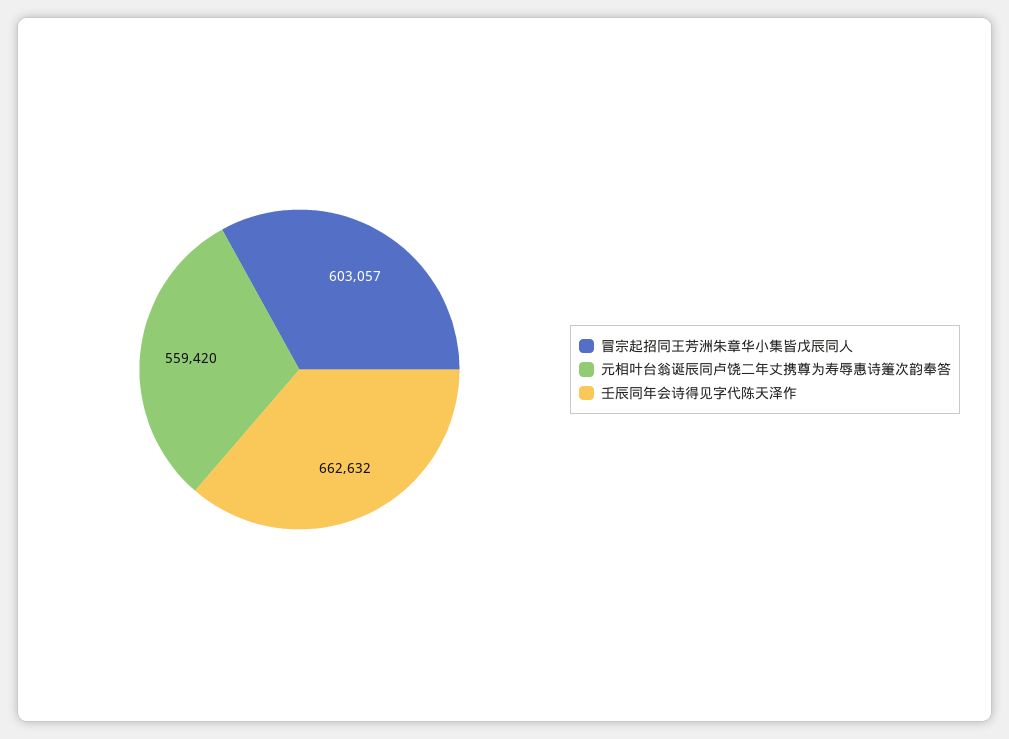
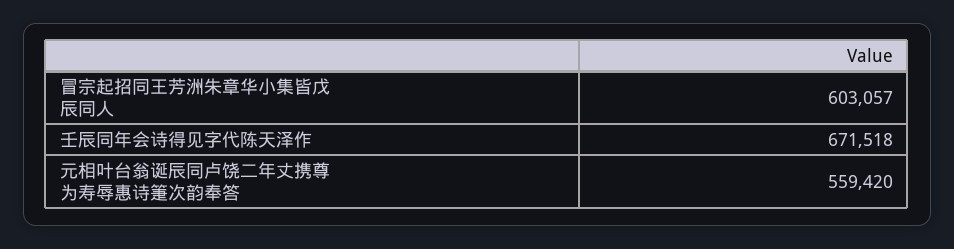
壬辰同年会诗得见字代陈天泽作: 662632 -> 671518

